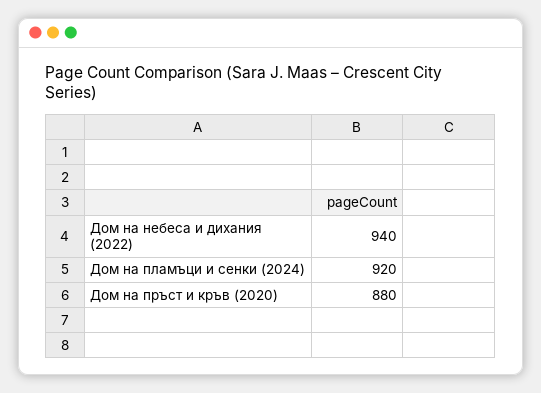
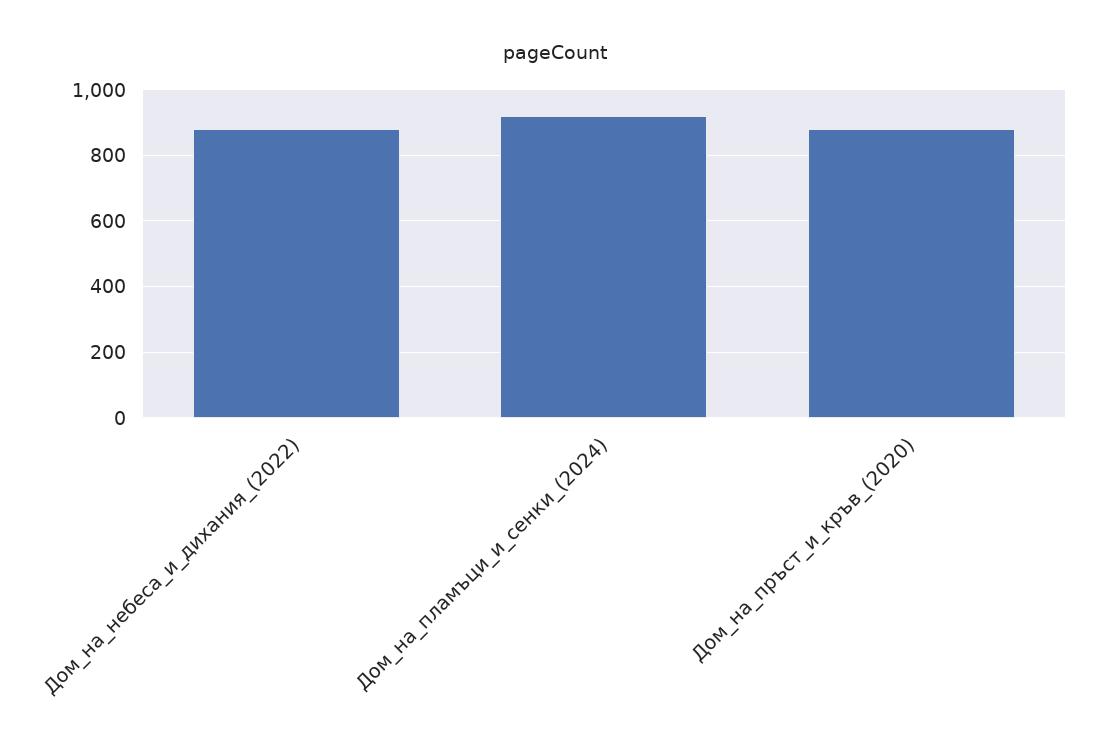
Дом на небеса и дихания (2022): 940 -> 880

